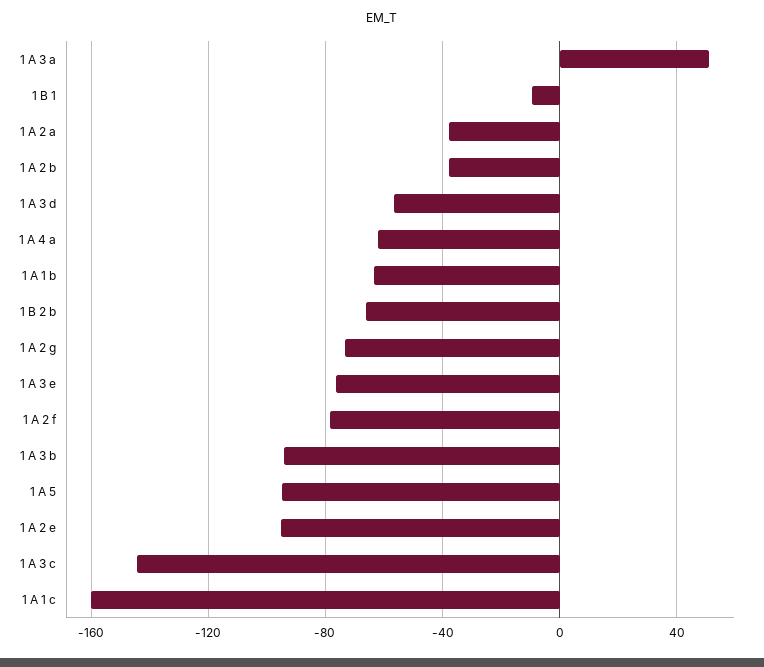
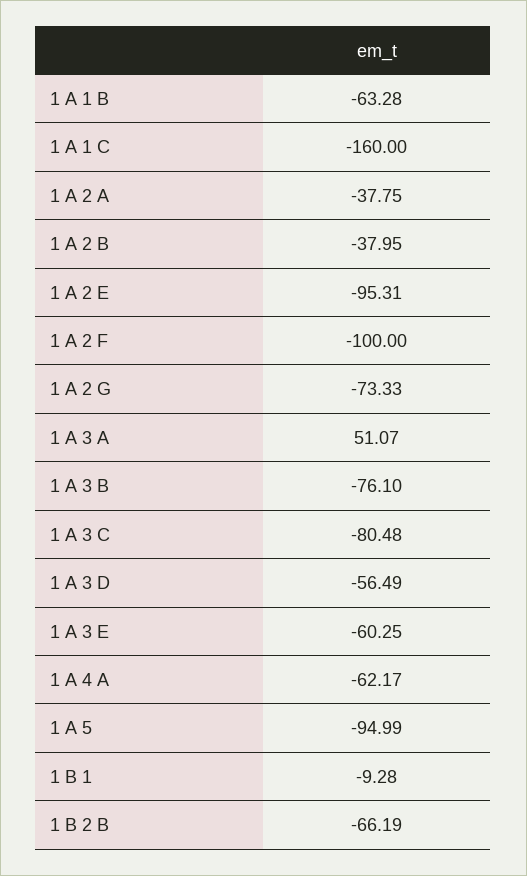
1 A 3 e: -75 -> -60.25
1 A 2 f: -80 -> -100
1 A 3 b: -95 -> -76.1
1 A 3 c: -145 -> -80.48

